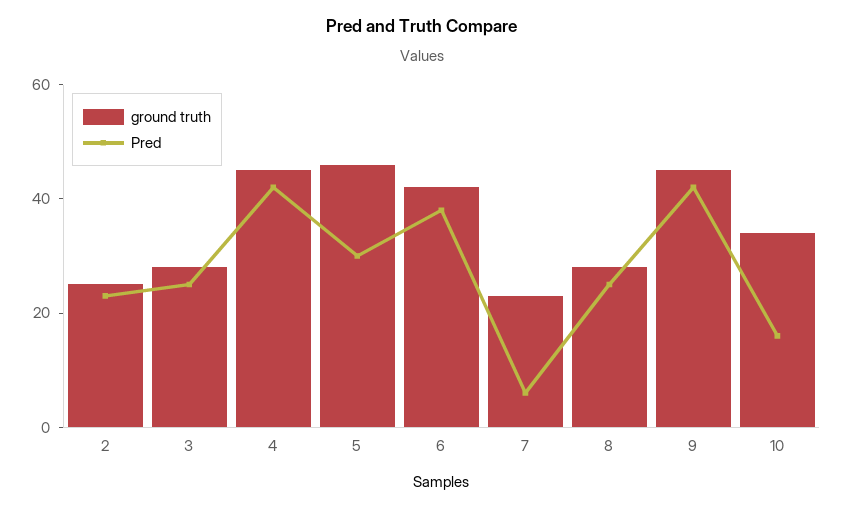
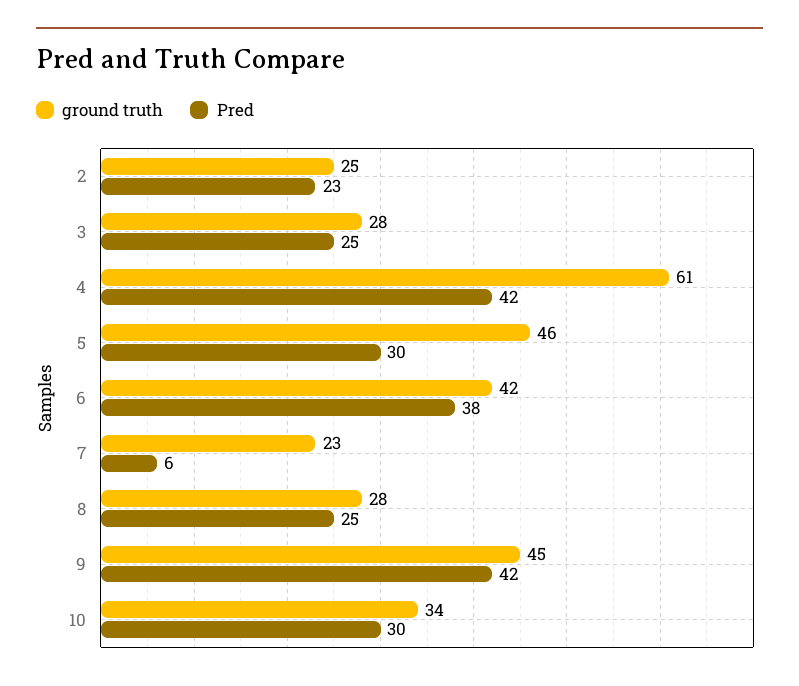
ground truth, 4: 45 -> 61
Pred, 10: 15 -> 30

